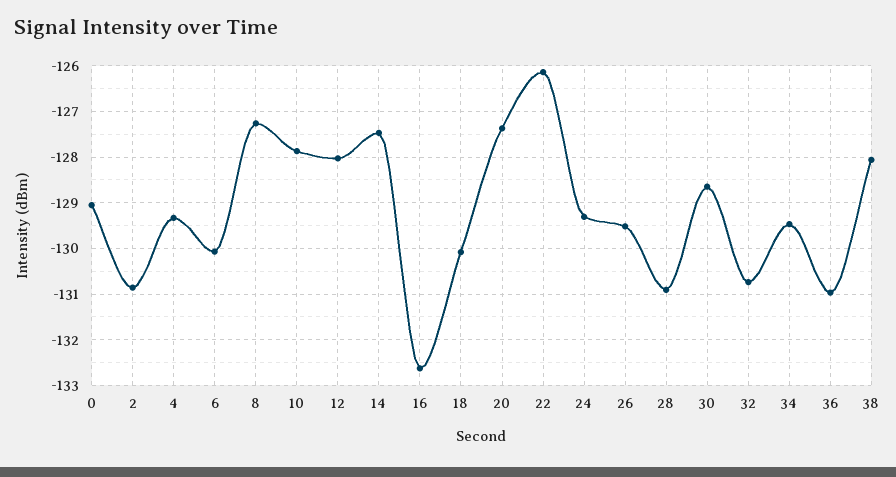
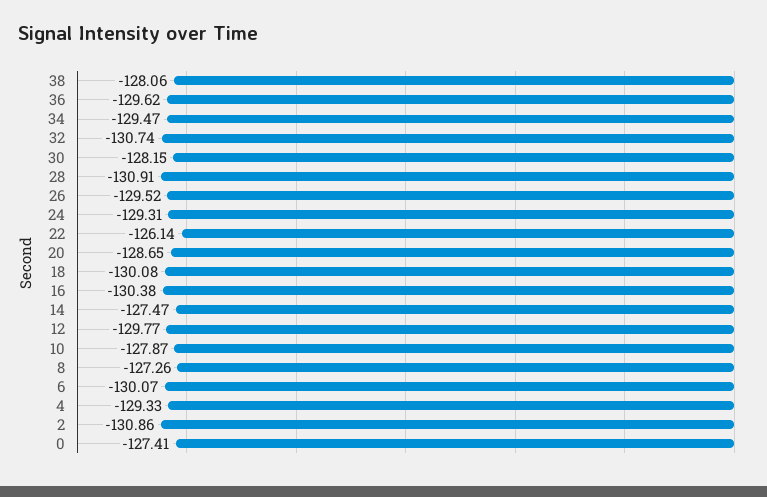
0: -129 -> -127.41
12: -128 -> -129.77
16: -132.6 -> -130.38
20: -127.4 -> -128.65
30: -128.6 -> -128.15
36: -131 -> -129.62

